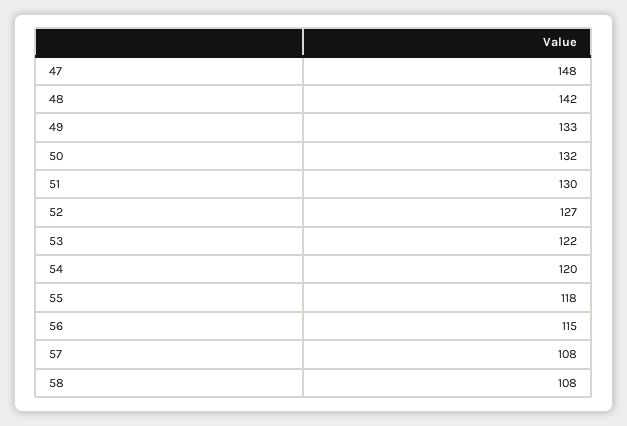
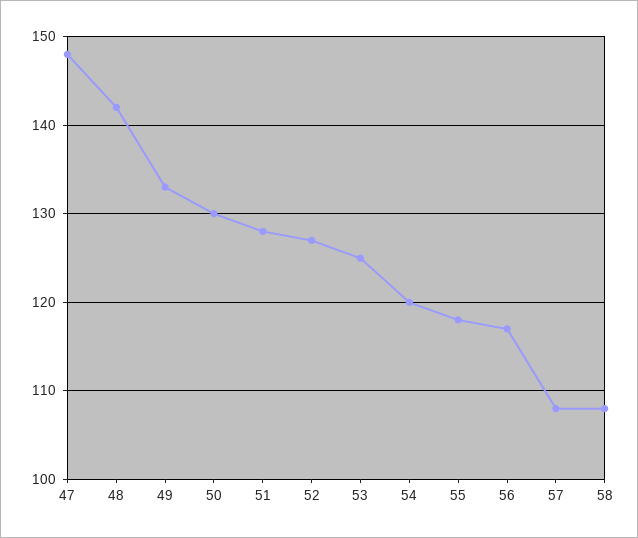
50: 132 -> 130
51: 130 -> 128
53: 122 -> 125
56: 115 -> 117

